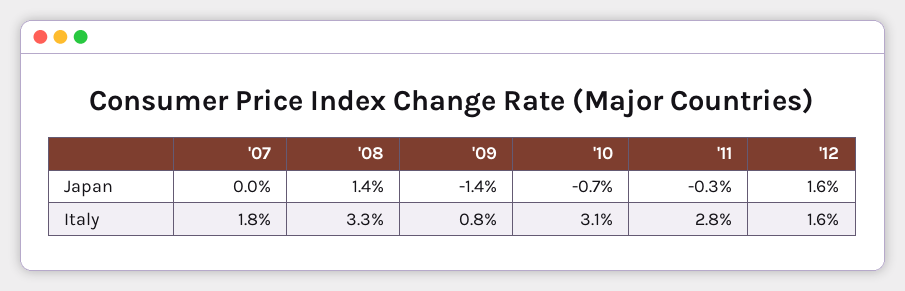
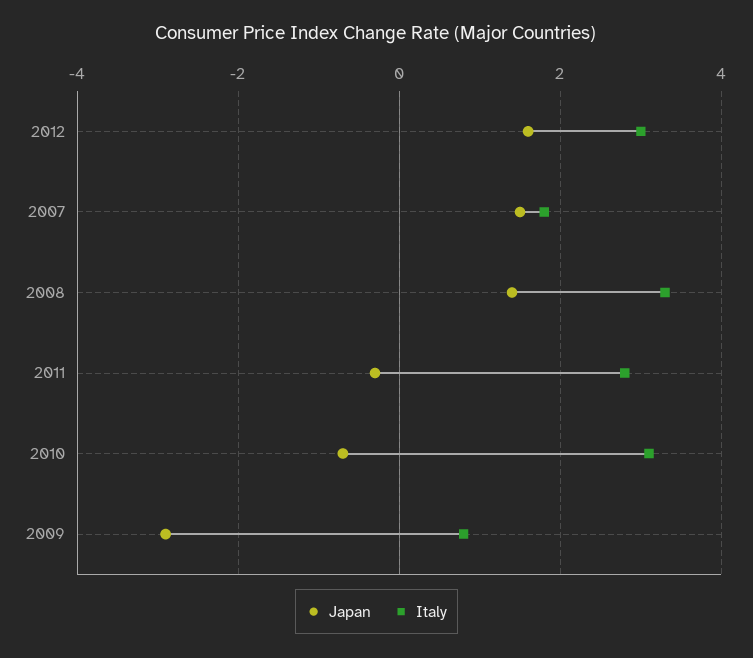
Japan, '07: 0 -> 1.5
Japan, '09: -1.4 -> -3
Italy, '12: 1.6 -> 3

